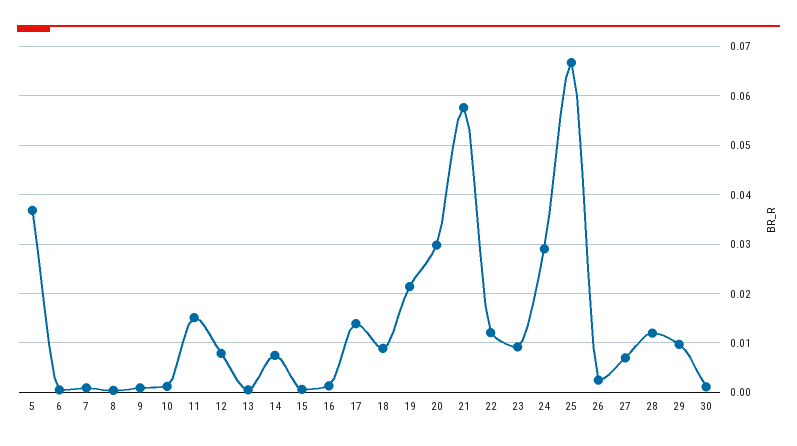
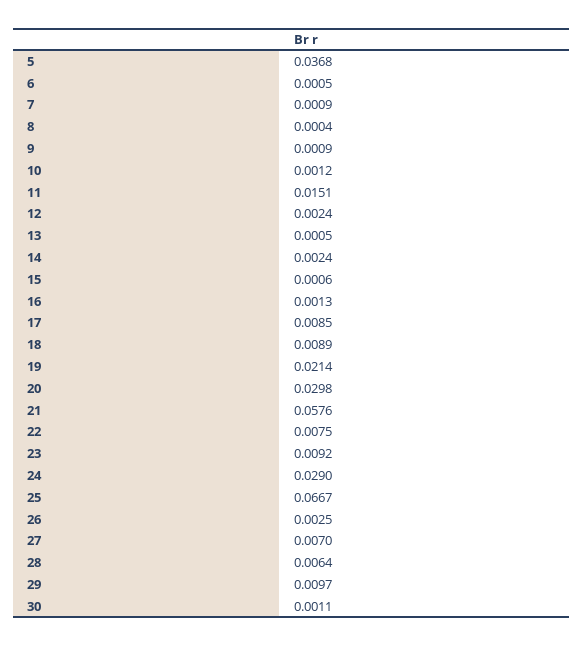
12: 0.008 -> 0.0024
14: 0.008 -> 0.0024
17: 0.014 -> 0.0085
22: 0.012 -> 0.0075
28: 0.012 -> 0.0064

